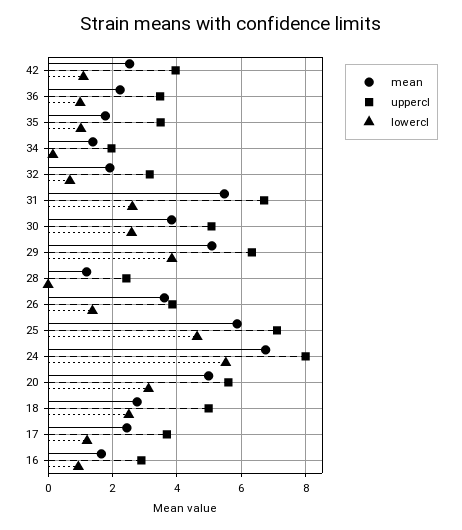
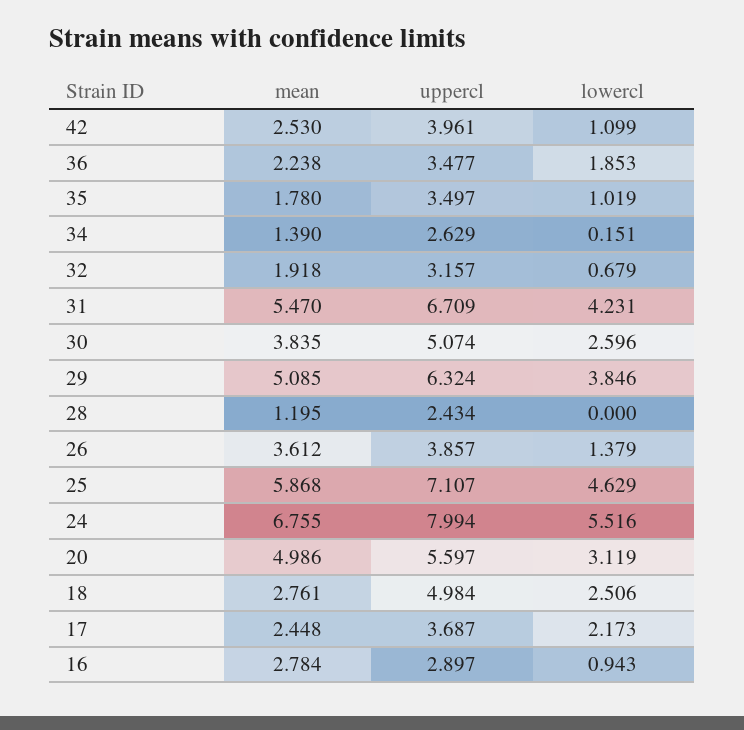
lowercl, 36: 1 -> 1.853
uppercl, 34: 2 -> 2.629
lowercl, 31: 2.6 -> 4.231
lowercl, 17: 1.2 -> 2.173
mean, 16: 1.6 -> 2.784

